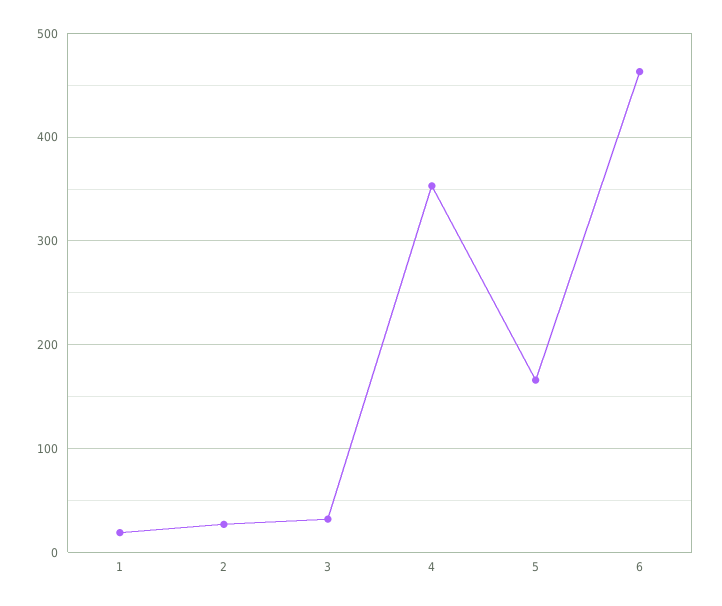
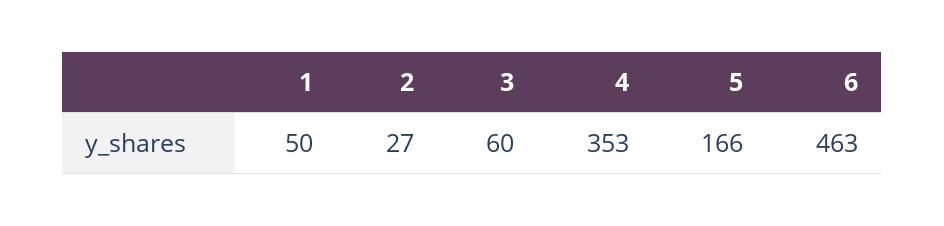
1: 20 -> 50
3: 30 -> 60

